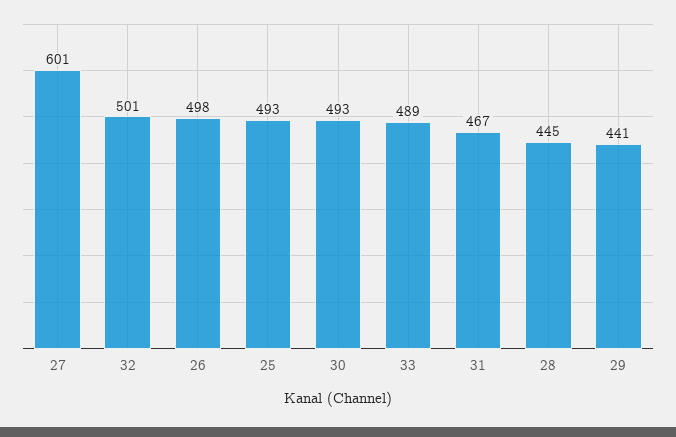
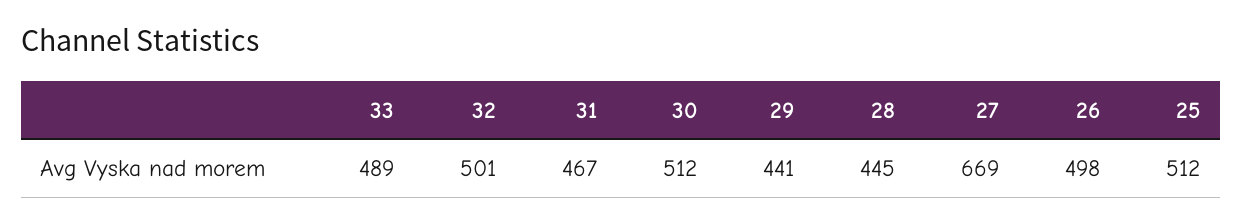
27: 601 -> 669
25: 493 -> 512
30: 493 -> 512

